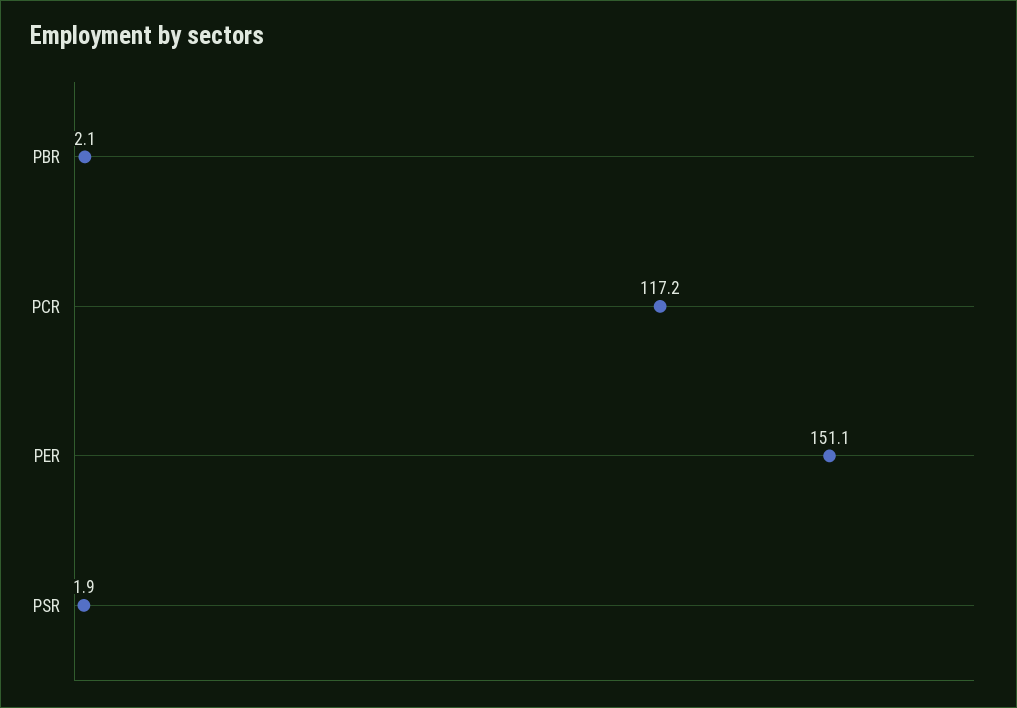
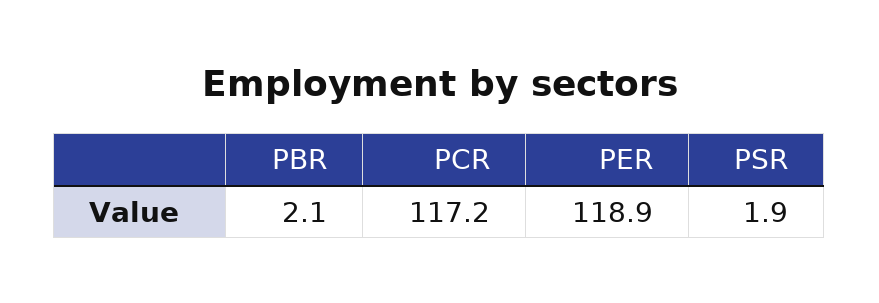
PER: 151.1 -> 118.9

